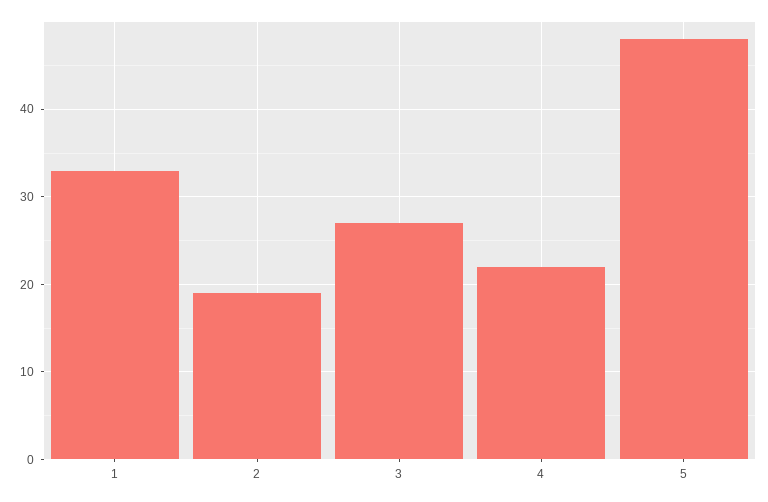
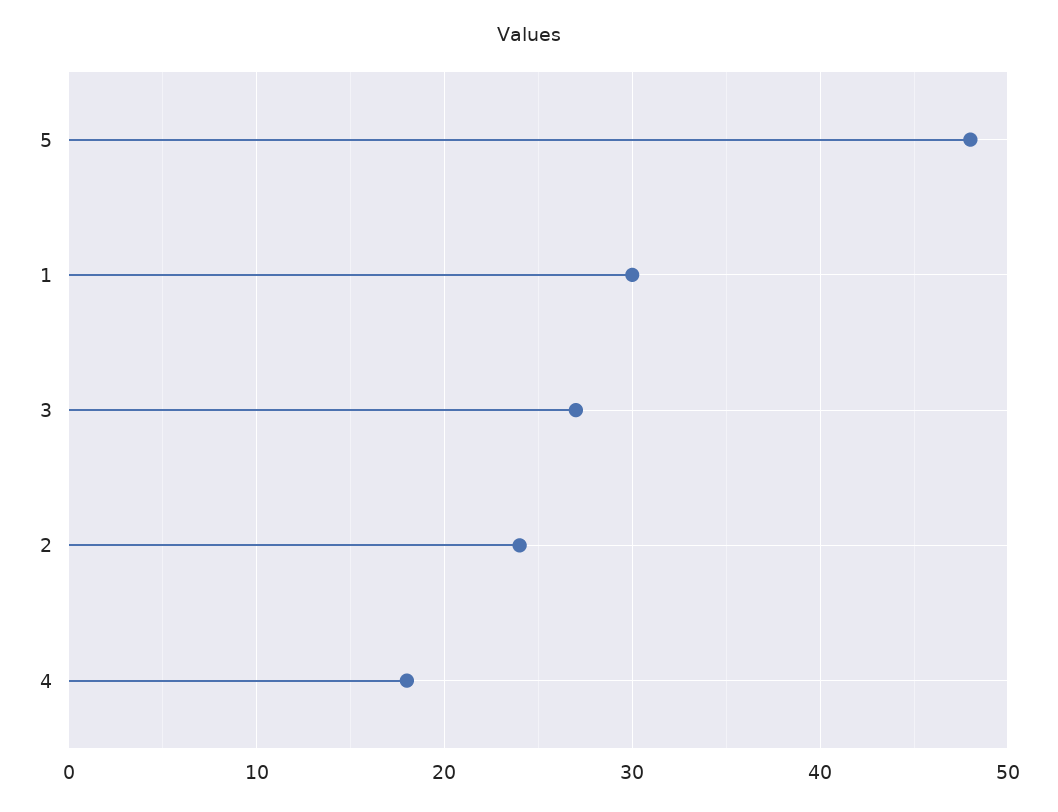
1: 33 -> 30
2: 19 -> 24
4: 22 -> 18

